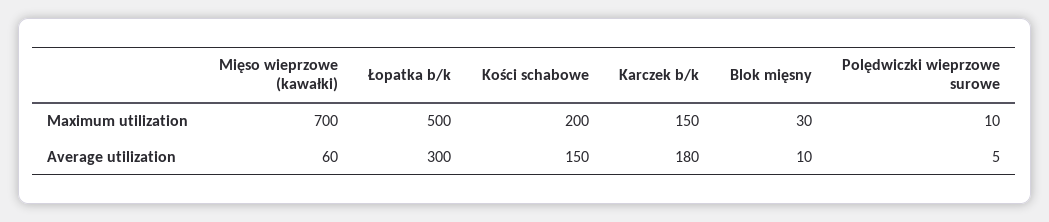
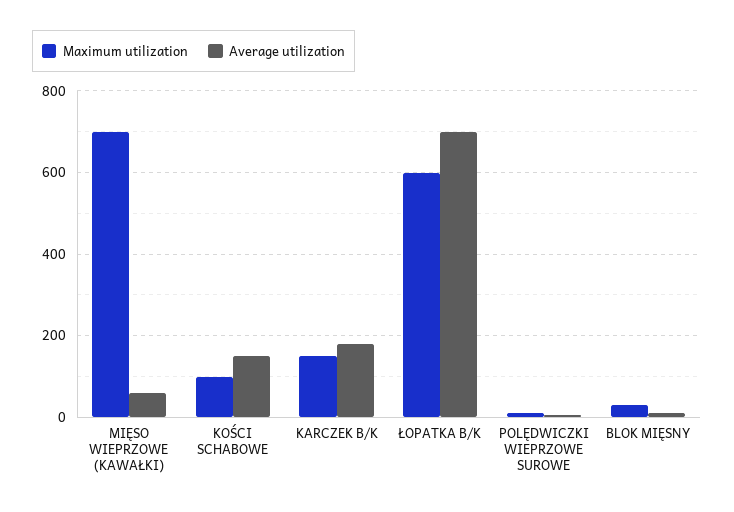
Maximum utilization, Łopatka b/k: 500 -> 600
Maximum utilization, Kości schabowe: 200 -> 100
Average utilization, Łopatka b/k: 300 -> 700

